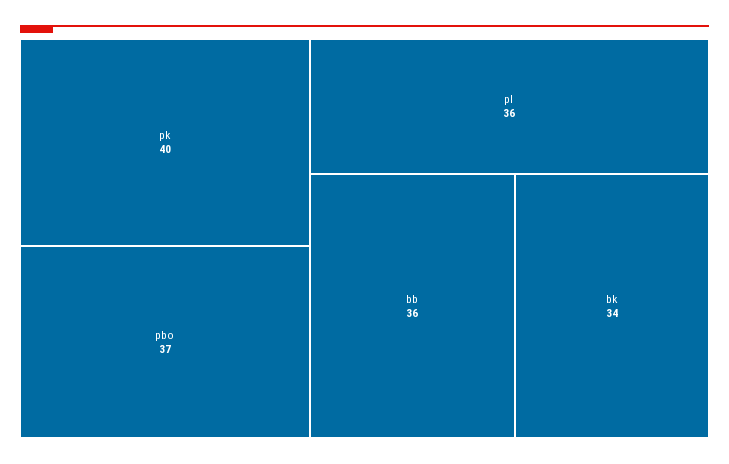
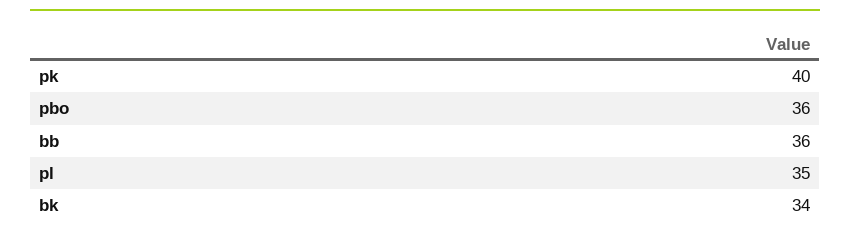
pbo: 37 -> 36
pl: 36 -> 35

